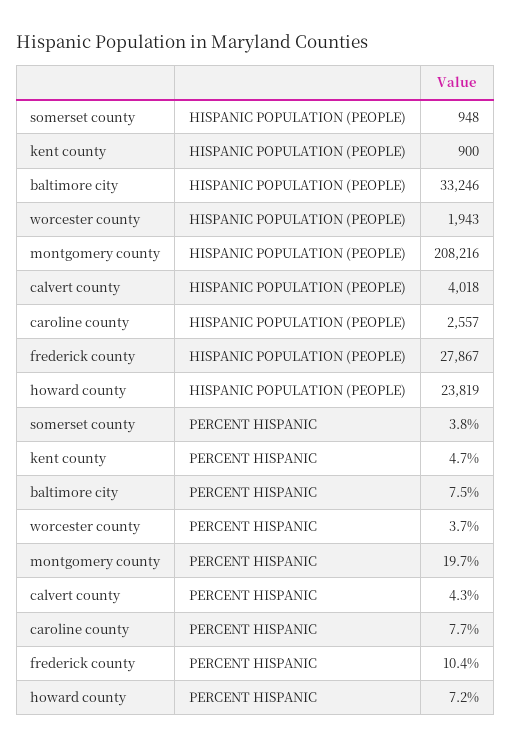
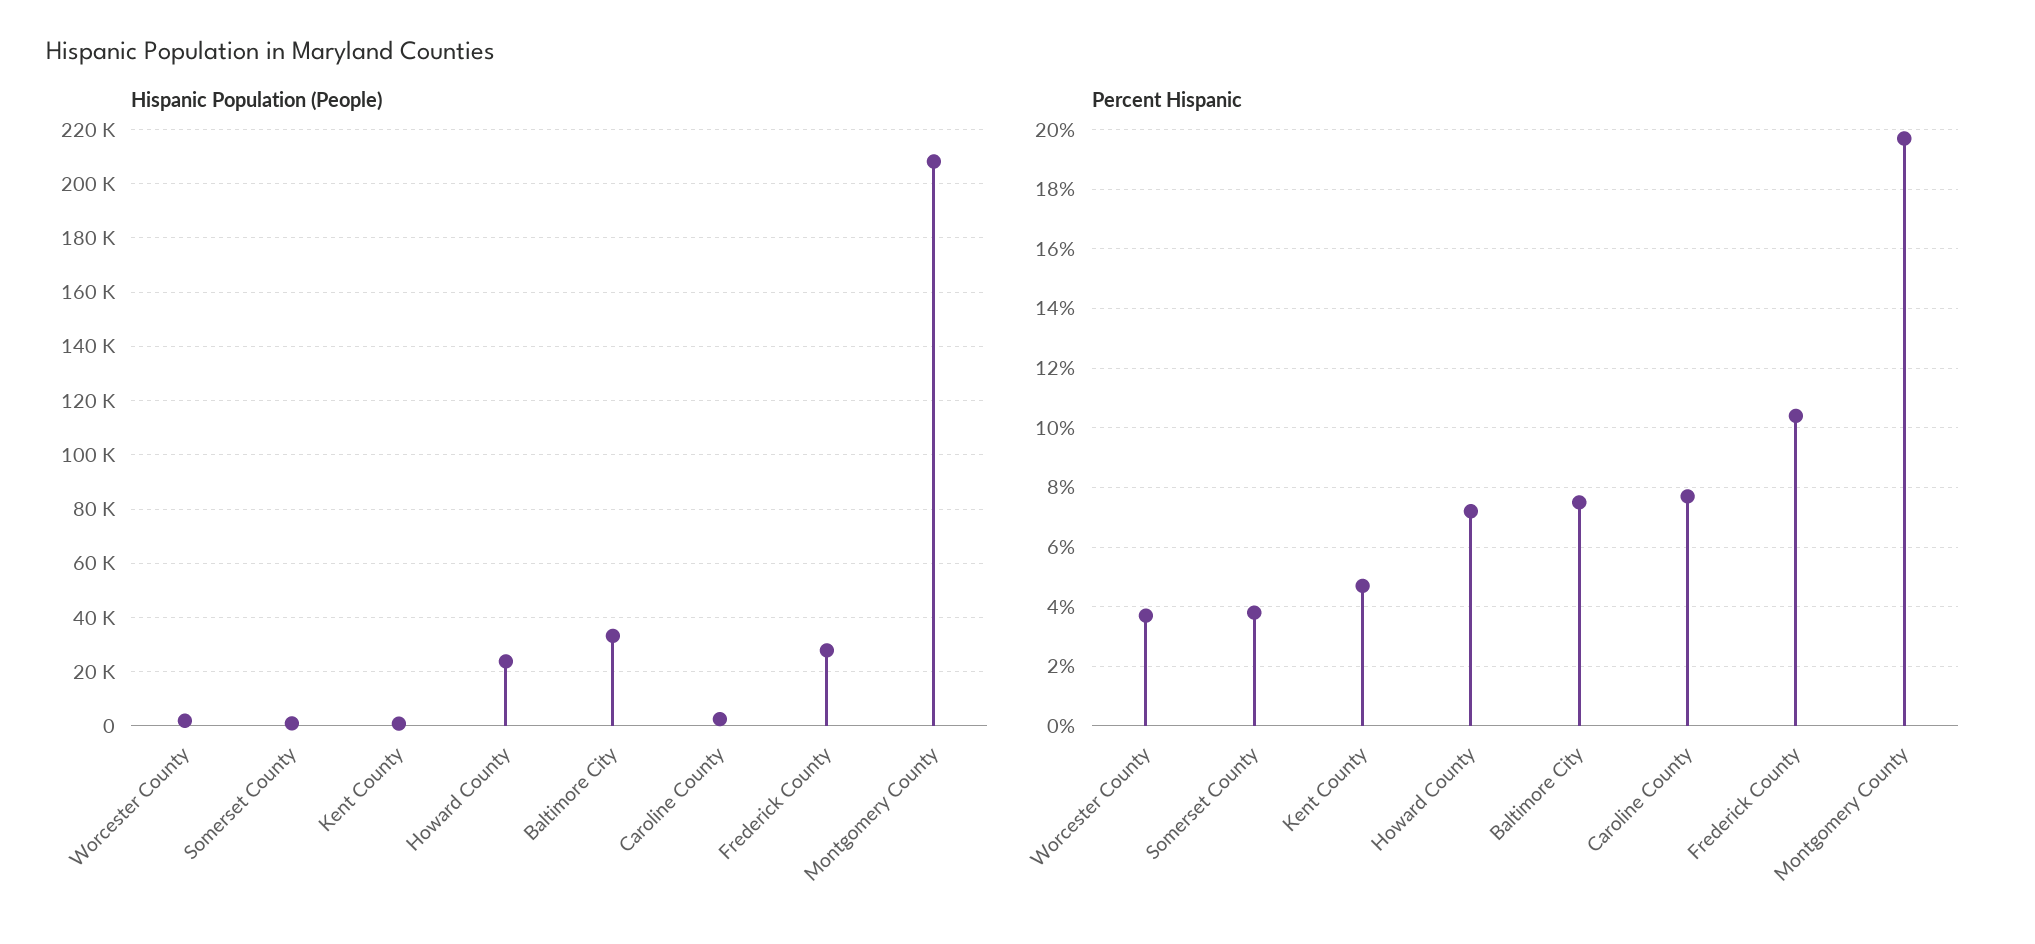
HISPANIC POPULATION (PEOPLE), calvert county: 4018 -> none
PERCENT HISPANIC, calvert county: 4.3 -> none

